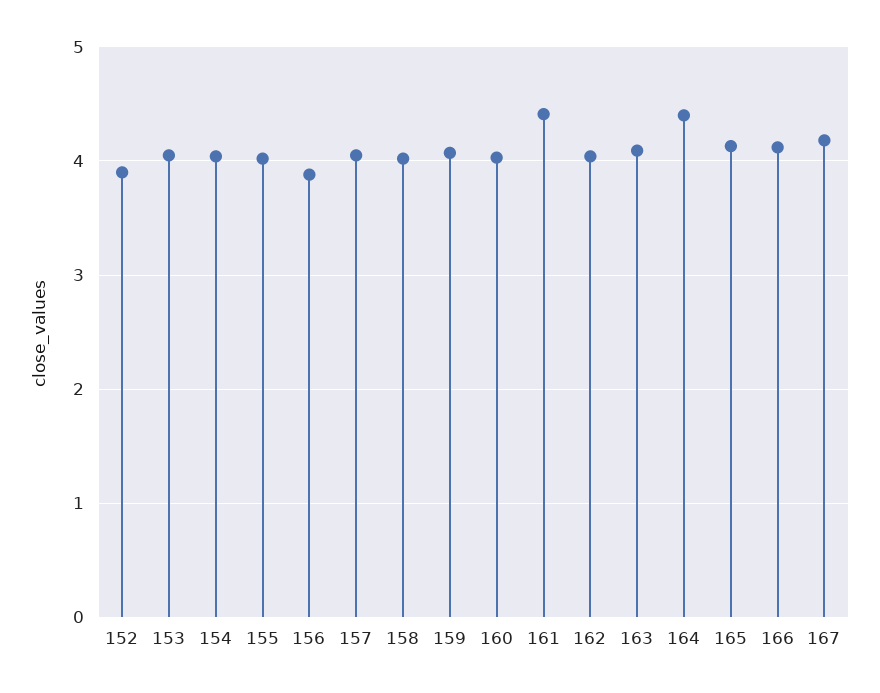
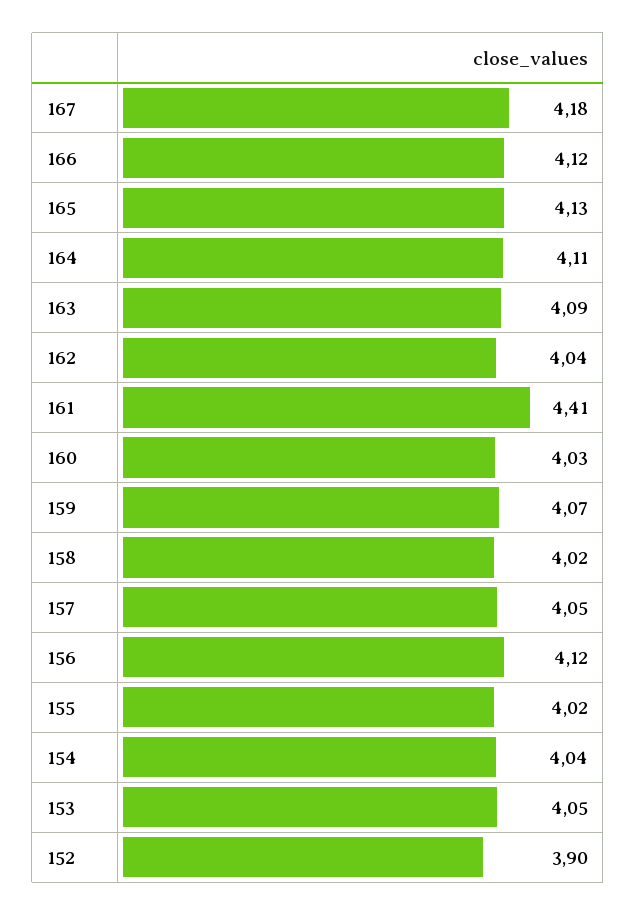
156: 3.9 -> 4.12
164: 4.4 -> 4.11

